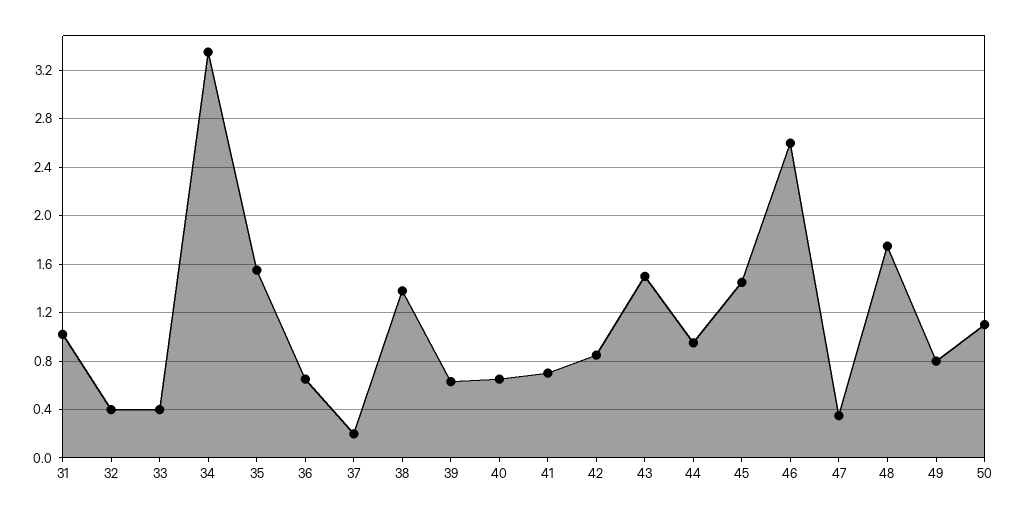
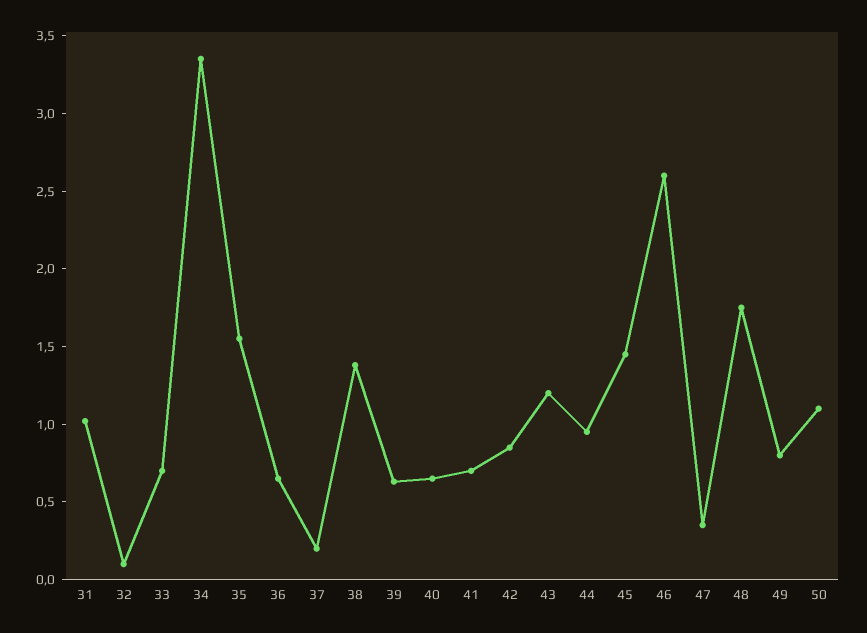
32: 0.4 -> 0.1
33: 0.4 -> 0.7
43: 1.5 -> 1.2

